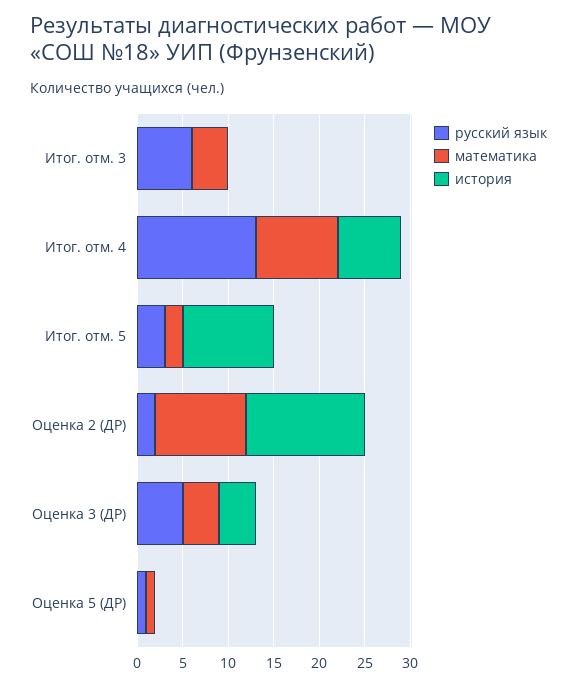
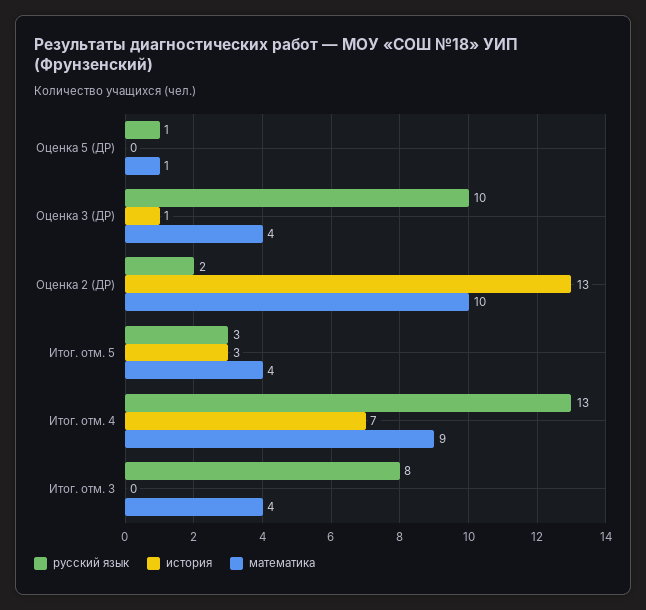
русский язык, Итог. отм. 3: 6 -> 8
математика, Итог. отм. 5: 2 -> 4
история, Итог. отм. 5: 10 -> 3
русский язык, Оценка 3 (ДР): 5 -> 10
история, Оценка 3 (ДР): 4 -> 1

